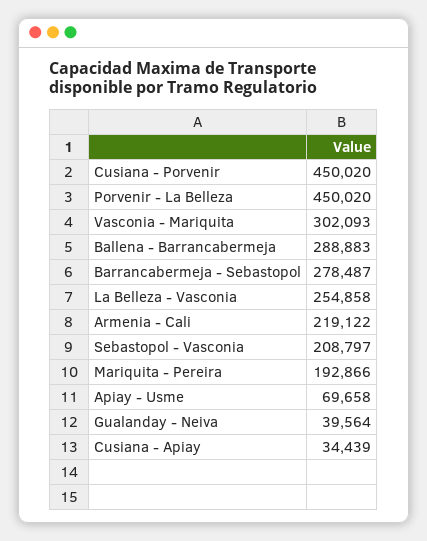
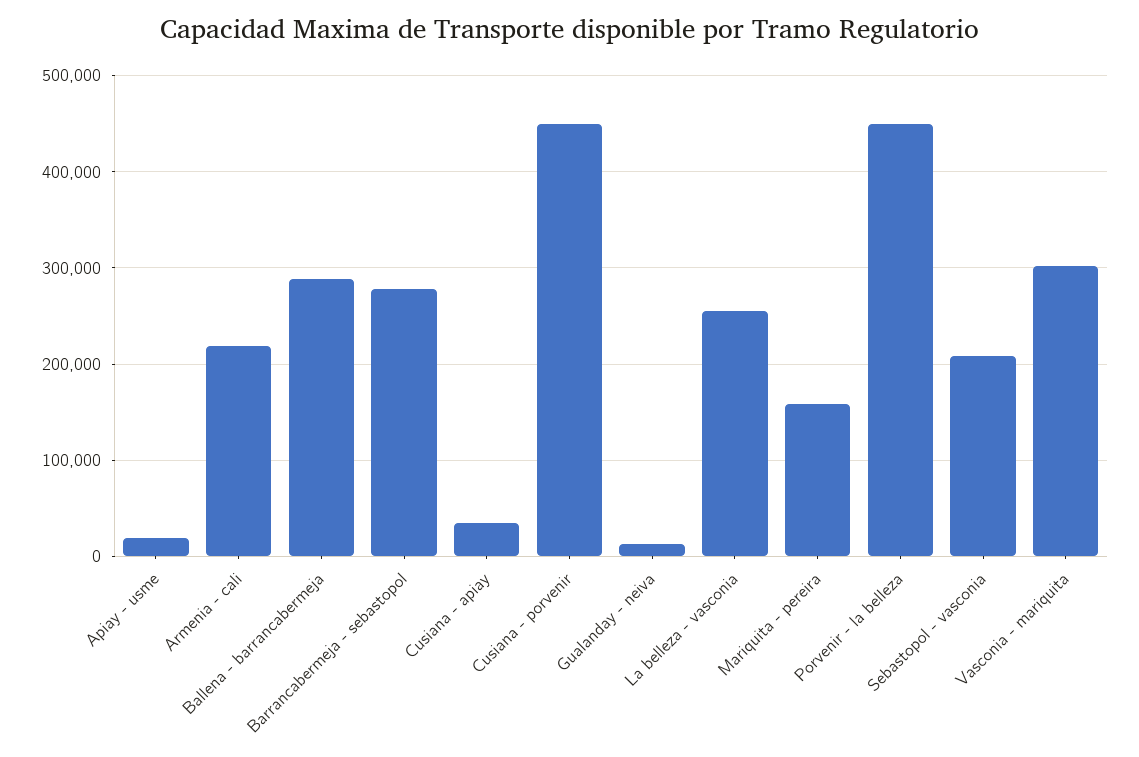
Mariquita - Pereira: 192866 -> 160000
Apiay - Usme: 69658 -> 20000
Gualanday - Neiva: 39564 -> 10000

